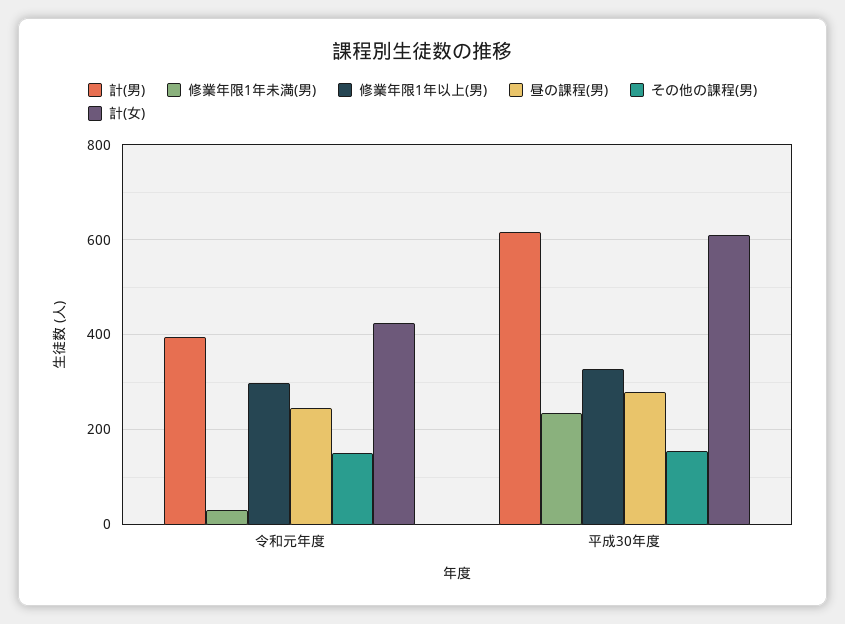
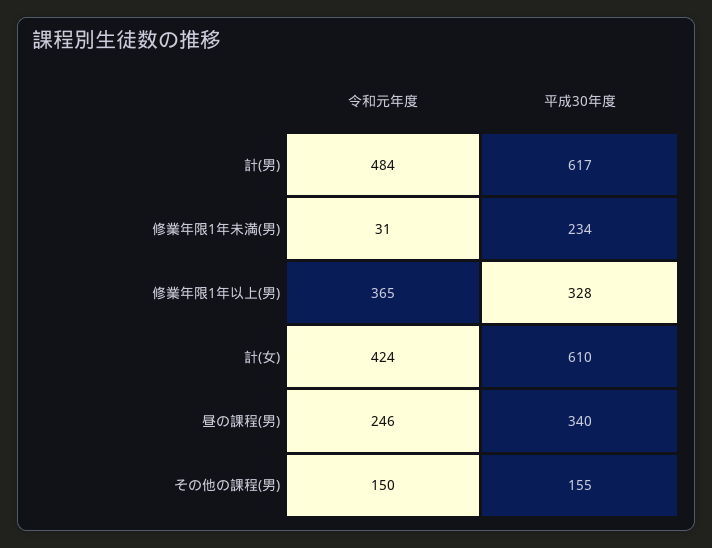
計(男), 令和元年度: 400 -> 484
修業年限1年以上(男), 令和元年度: 300 -> 365
昼の課程(男), 平成30年度: 280 -> 340

